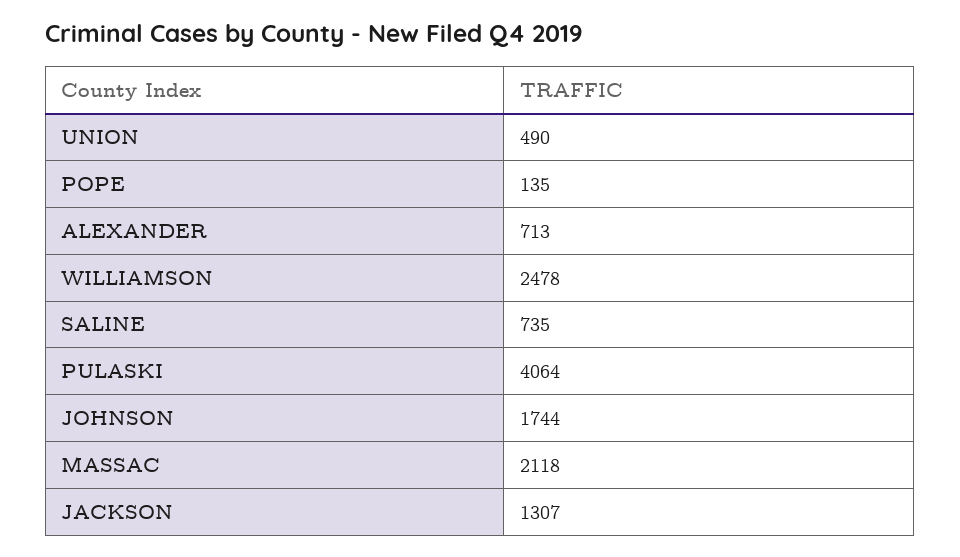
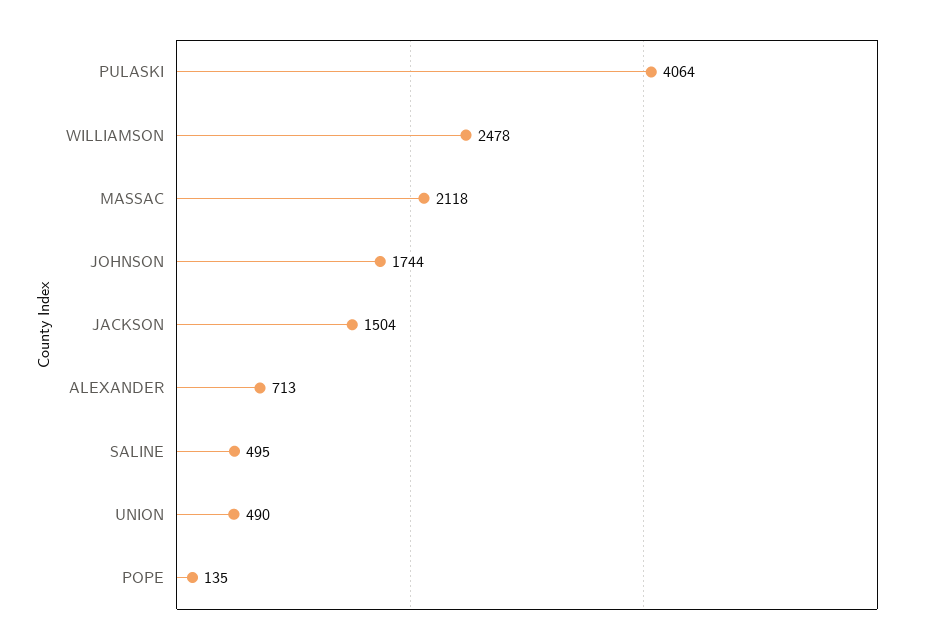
SALINE: 735 -> 495
JACKSON: 1307 -> 1504

